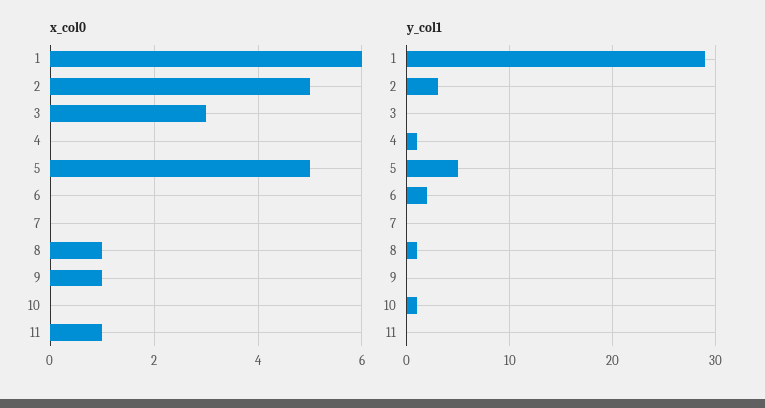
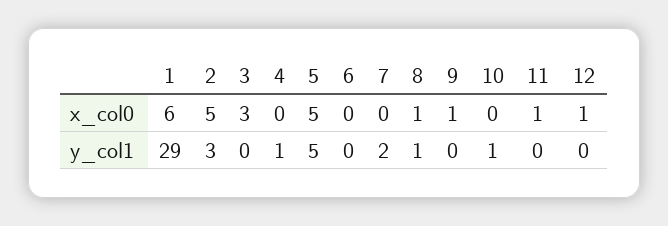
y_col1, 6: 2 -> 0
y_col1, 7: 0 -> 2
x_col0, 12: none -> 1
y_col1, 12: none -> 0

